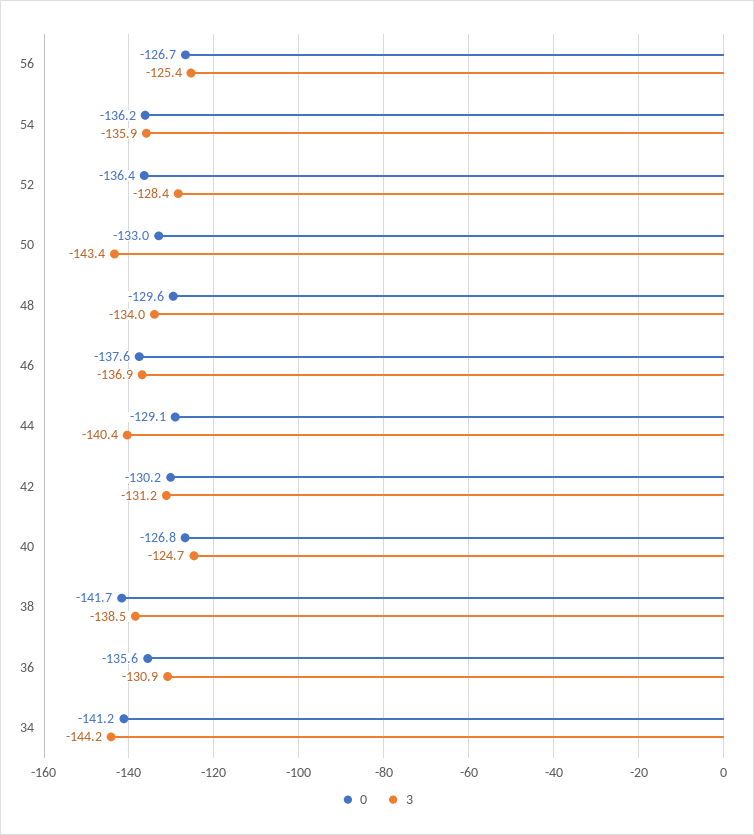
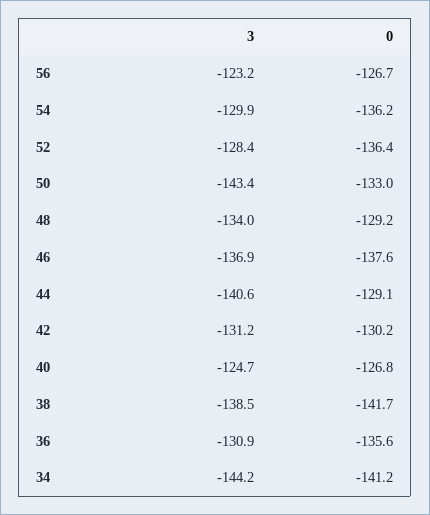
3, 56: -125.4 -> -123.2
3, 54: -135.9 -> -129.9
0, 48: -129.6 -> -129.2
3, 44: -140.4 -> -140.6

